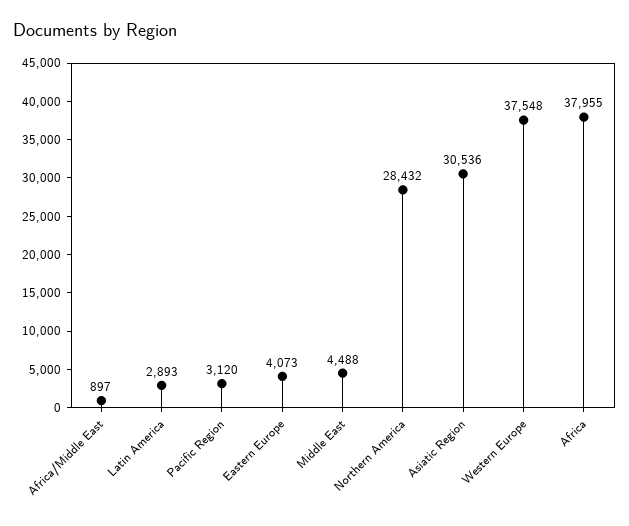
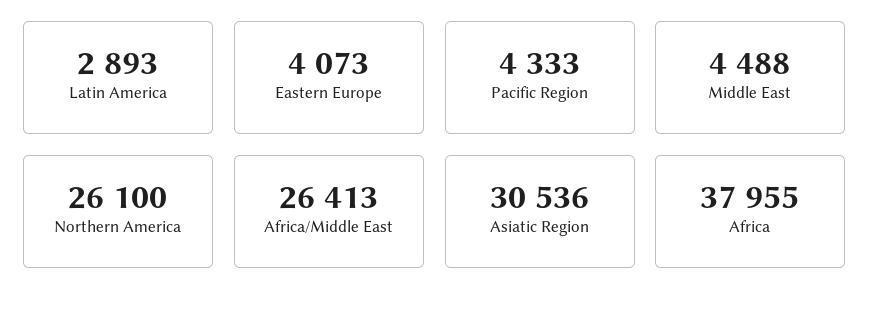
Africa/Middle East: 897 -> 26413
Pacific Region: 3120 -> 4333
Northern America: 28432 -> 26100
Western Europe: 37548 -> none

